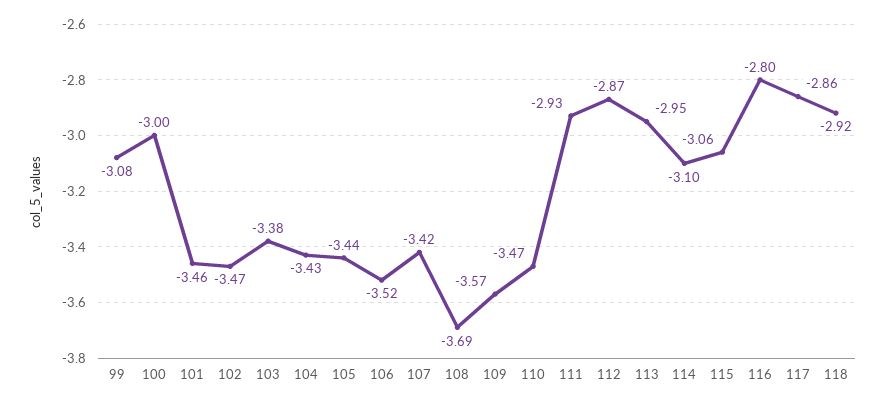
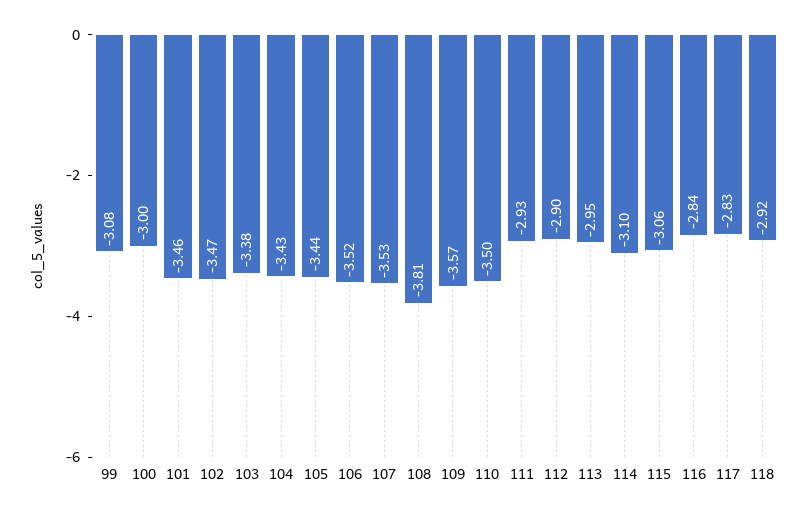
107: -3.42 -> -3.53
108: -3.69 -> -3.81
110: -3.47 -> -3.5
112: -2.87 -> -2.9
116: -2.8 -> -2.84
117: -2.86 -> -2.83

